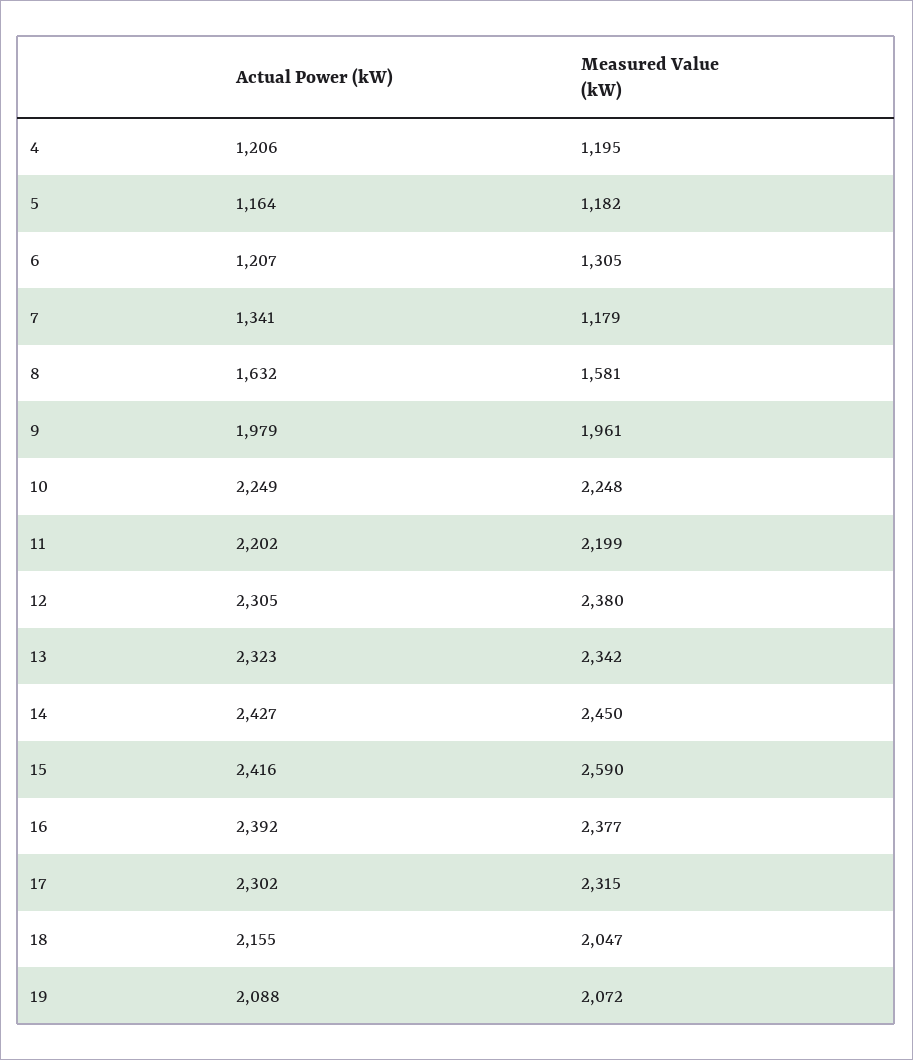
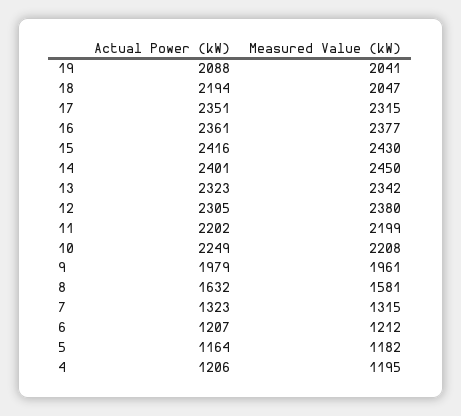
Measured Value (kW), 6: 1305 -> 1212
Actual Power (kW), 7: 1341 -> 1323
Measured Value (kW), 7: 1179 -> 1315
Measured Value (kW), 10: 2248 -> 2208
Actual Power (kW), 14: 2427 -> 2401
Measured Value (kW), 15: 2590 -> 2430
Actual Power (kW), 16: 2392 -> 2361
Actual Power (kW), 17: 2302 -> 2351
Actual Power (kW), 18: 2155 -> 2194
Measured Value (kW), 19: 2072 -> 2041

